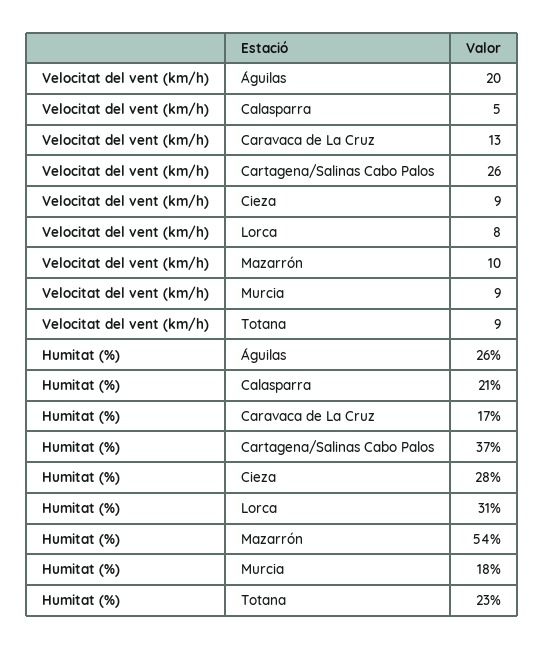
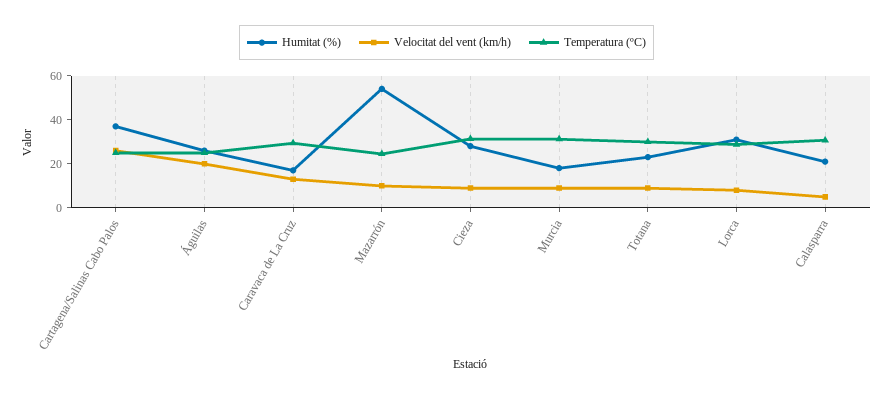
Temperatura (ºC), Cartagena/Salinas Cabo Palos: none -> 25
Temperatura (ºC), Águilas: none -> 25
Temperatura (ºC), Caravaca de La Cruz: none -> 30
Temperatura (ºC), Mazarrón: none -> 25
Temperatura (ºC), Cieza: none -> 30
Temperatura (ºC), Murcia: none -> 30
Temperatura (ºC), Totana: none -> 30
Temperatura (ºC), Lorca: none -> 30
Temperatura (ºC), Calasparra: none -> 30

